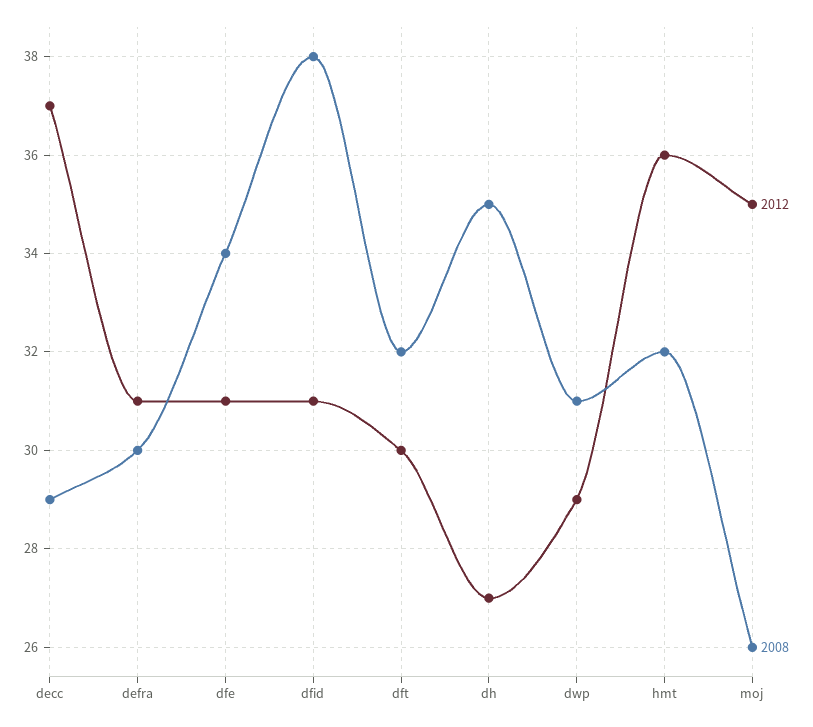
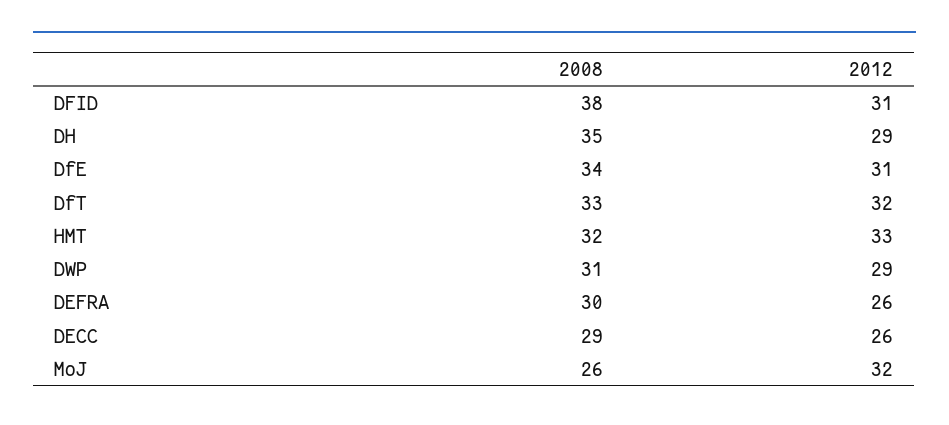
2012, decc: 37 -> 26
2012, defra: 31 -> 26
2012, dft: 30 -> 32
2008, dft: 32 -> 33
2012, dh: 27 -> 29
2012, hmt: 36 -> 33
2012, moj: 35 -> 32

